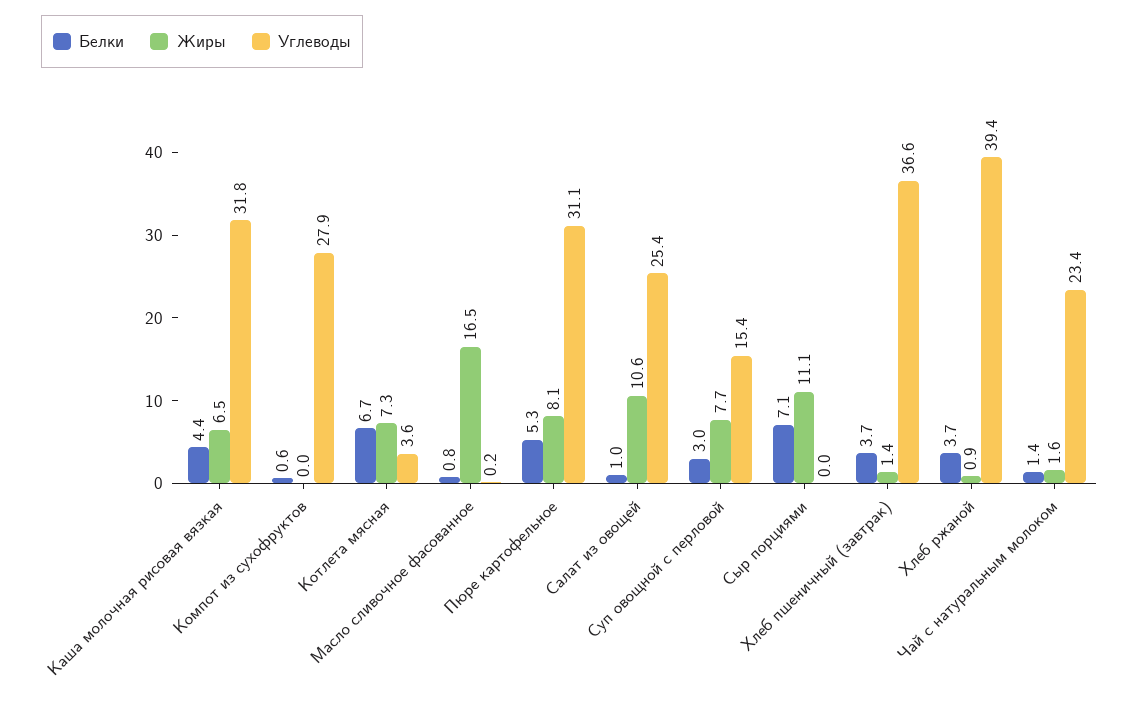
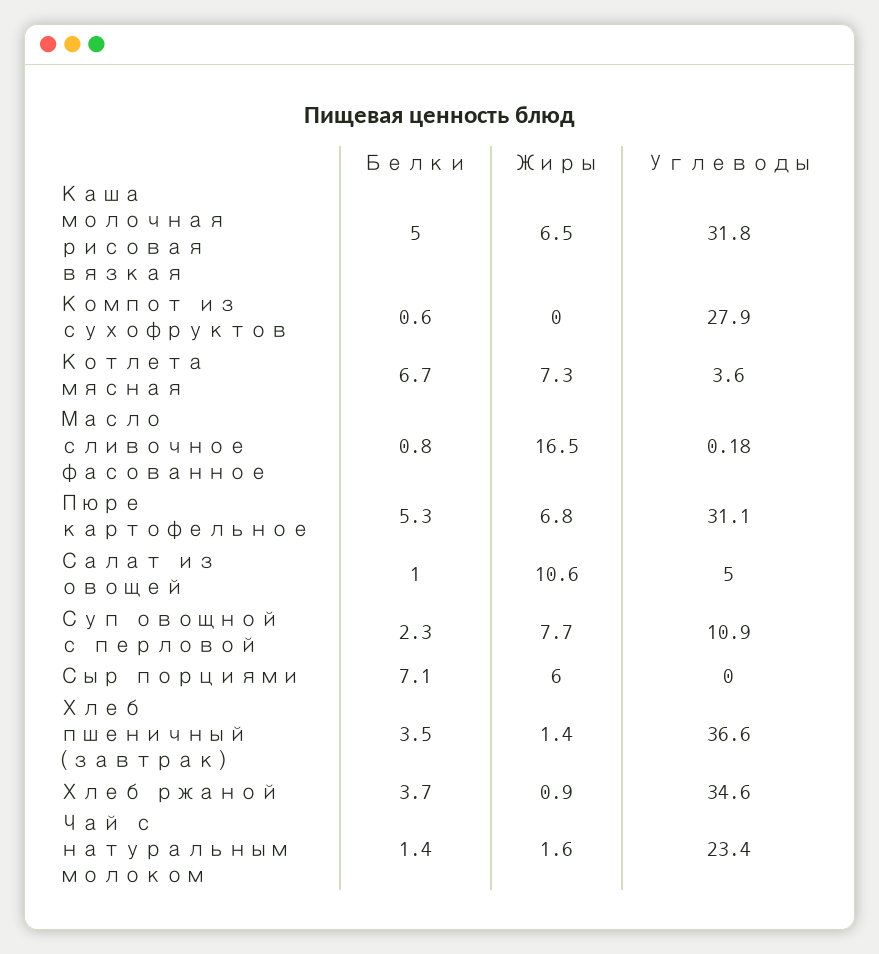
Белки, Каша молочная рисовая вязкая: 4.4 -> 5
Жиры, Пюре картофельное: 8.1 -> 6.8
Углеводы, Салат из овощей: 25.4 -> 5
Белки, Суп овощной с перловой: 3 -> 2.3
Углеводы, Суп овощной с перловой: 15.4 -> 10.9
Жиры, Сыр порциями: 11.1 -> 6
Белки, Хлеб пшеничный (завтрак): 3.7 -> 3.5
Углеводы, Хлеб ржаной: 39.4 -> 34.6

